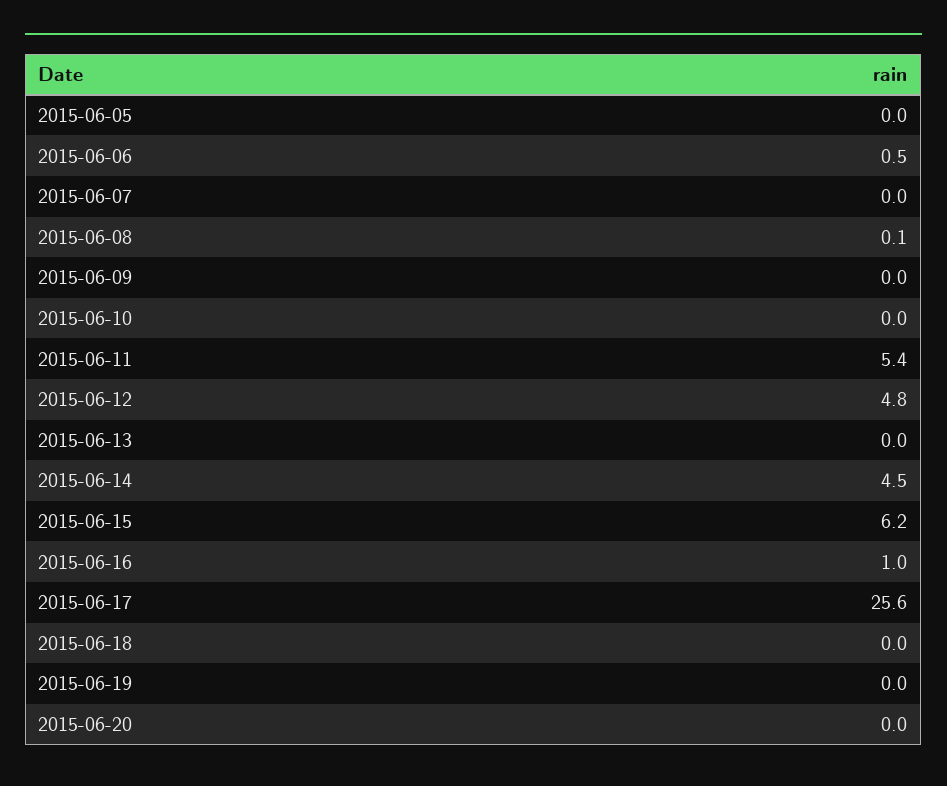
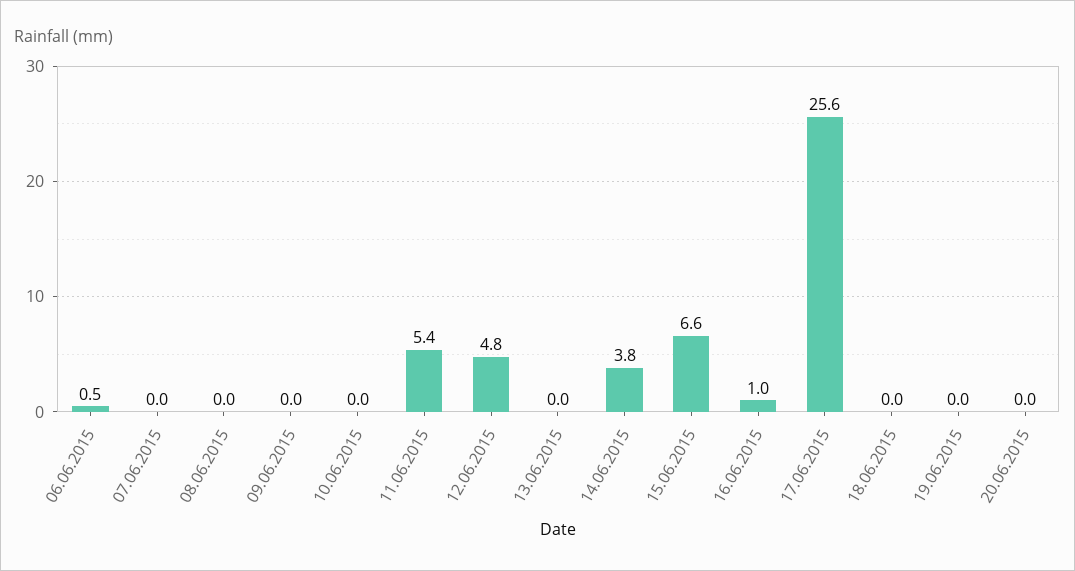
2015-06-05: 0 -> none
2015-06-08: 0.1 -> 0
2015-06-14: 4.5 -> 3.8
2015-06-15: 6.2 -> 6.6

